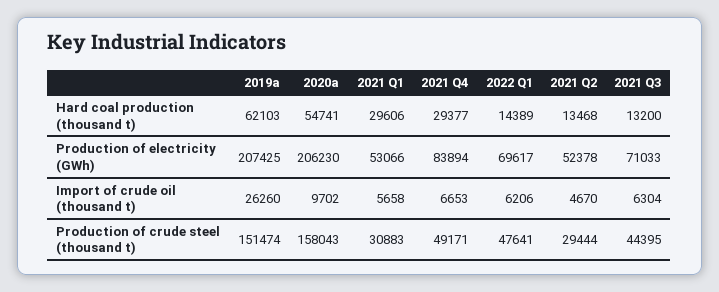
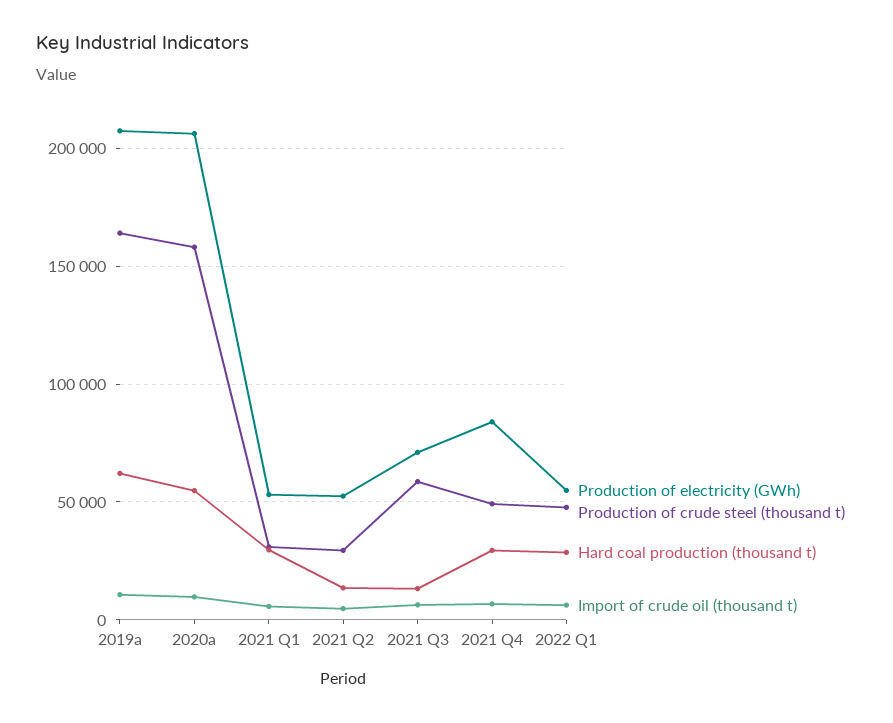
Hard coal production (thousand t), 2022 Q1: 14389 -> 30000
Production of electricity (GWh), 2022 Q1: 69617 -> 55000
Import of crude oil (thousand t), 2019a: 26260 -> 10000
Production of crude steel (thousand t), 2019a: 151474 -> 165000
Production of crude steel (thousand t), 2021 Q3: 44395 -> 60000

